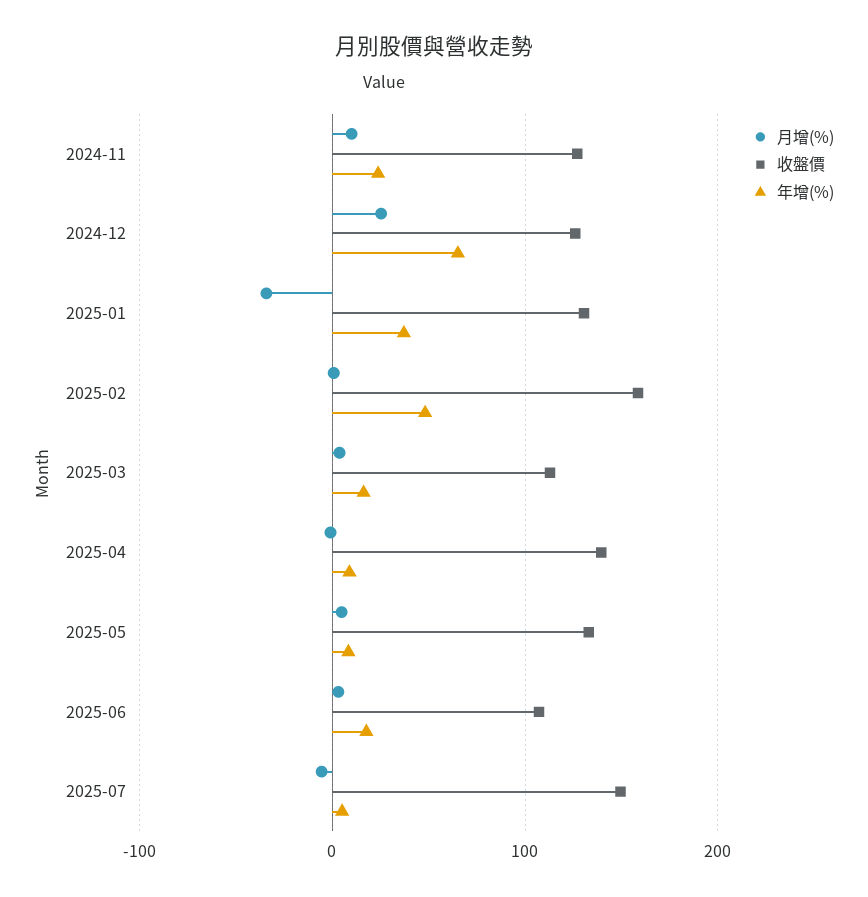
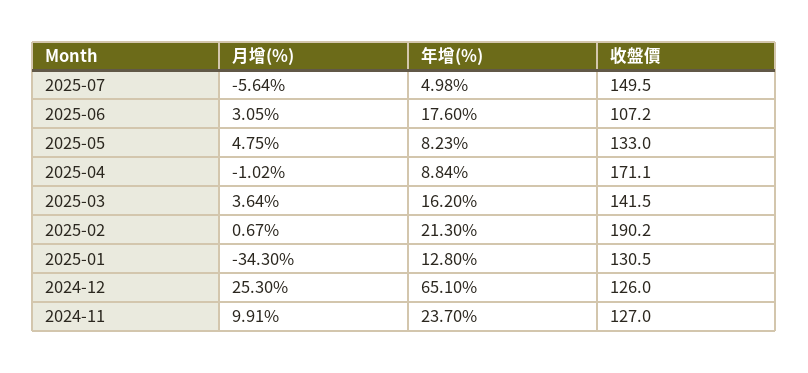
年增(%), 2025-01: 40 -> 12.8
收盤價, 2025-02: 160 -> 190.2
年增(%), 2025-02: 50 -> 21.3
收盤價, 2025-03: 110 -> 141.5
收盤價, 2025-04: 140 -> 171.1

